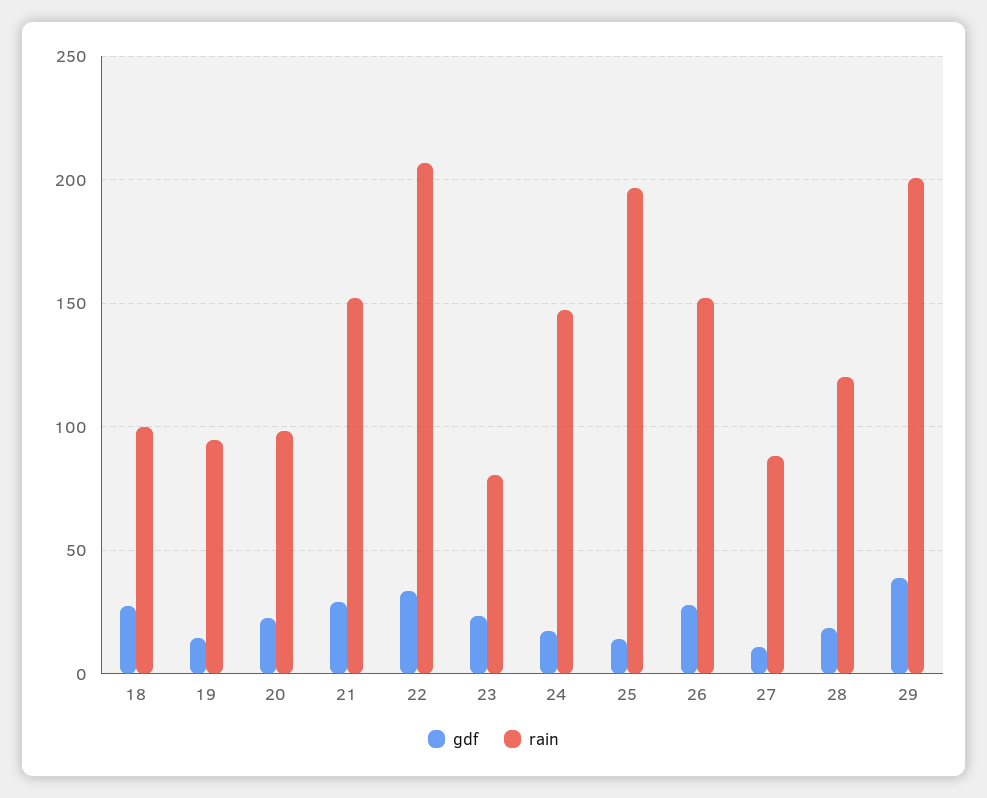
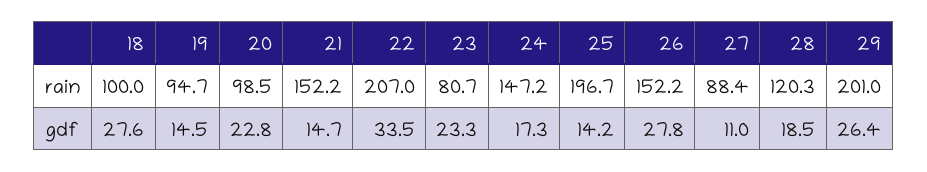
gdf, 21: 30 -> 14.7
gdf, 29: 40 -> 26.4

